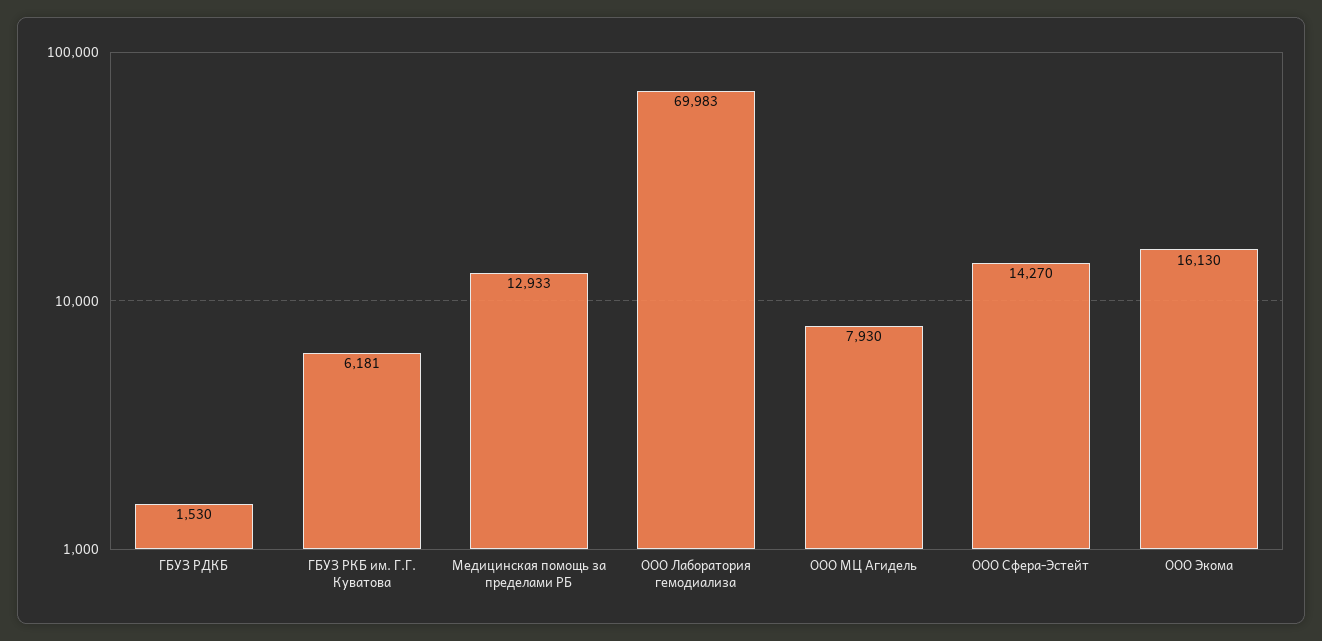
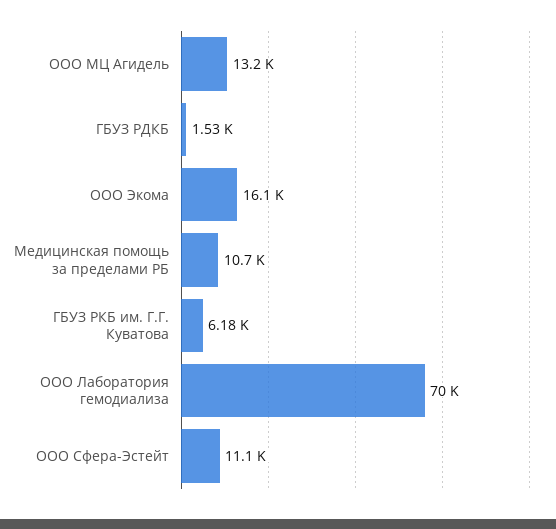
Медицинская помощь за пределами РБ: 12933 -> 10700
ООО МЦ Агидель: 7930 -> 13200
ООО Сфера-Эстейт: 14270 -> 11100

